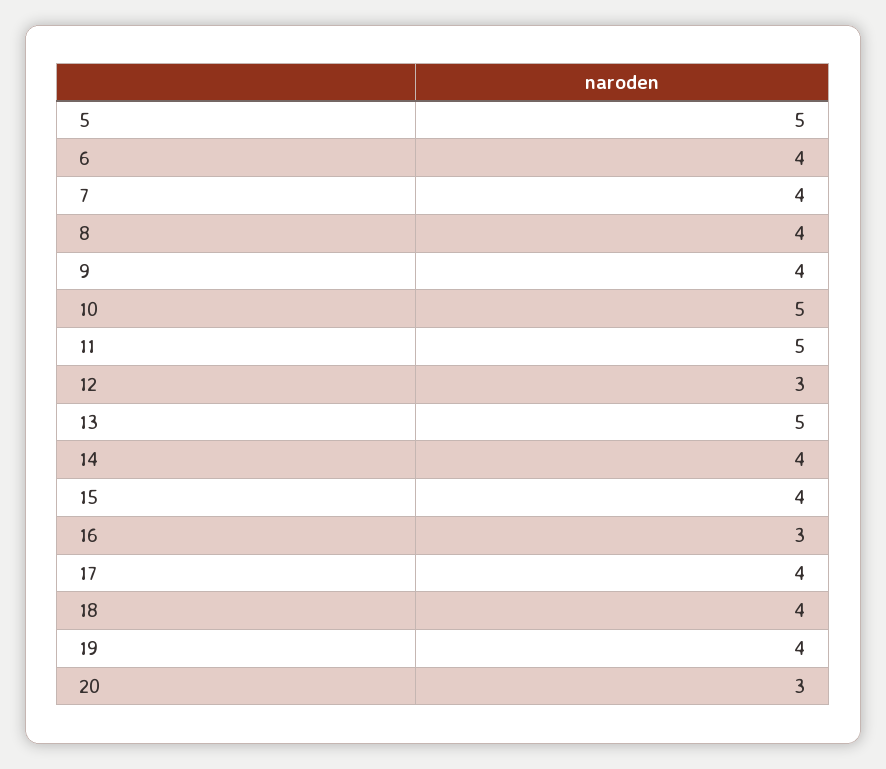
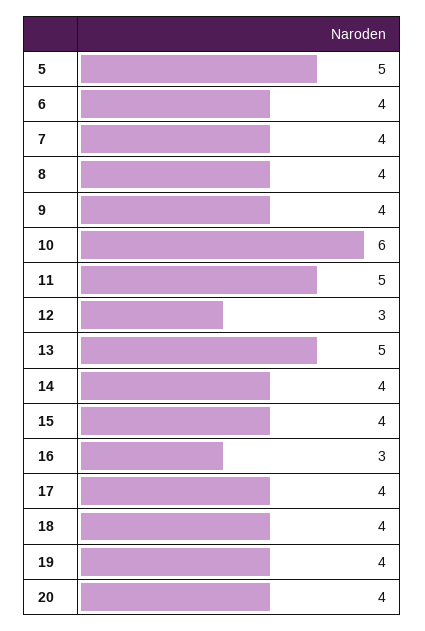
10: 5 -> 6
20: 3 -> 4

